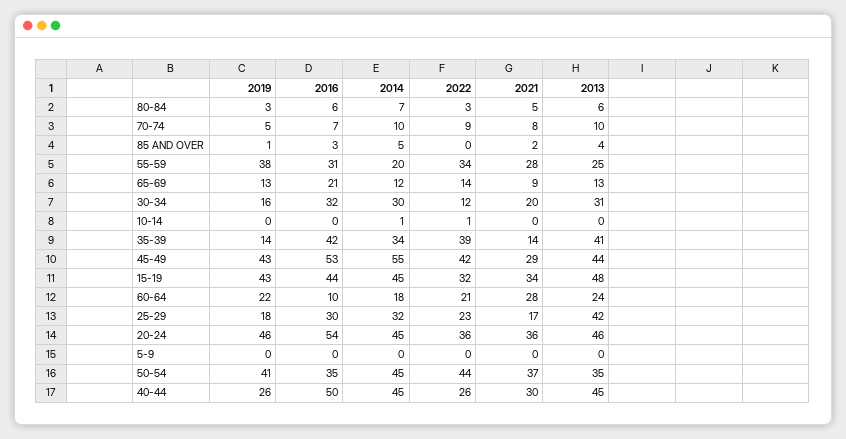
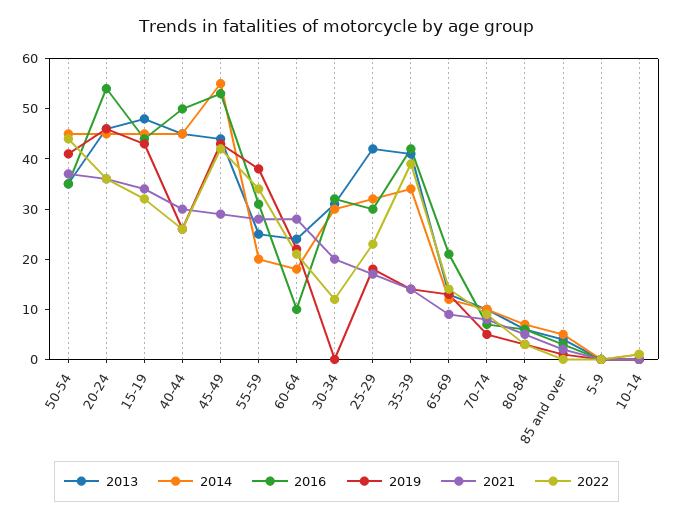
2019, 30-34: 16 -> 0

